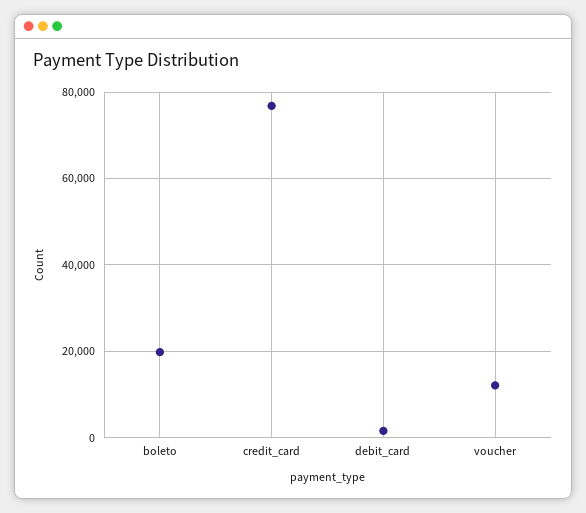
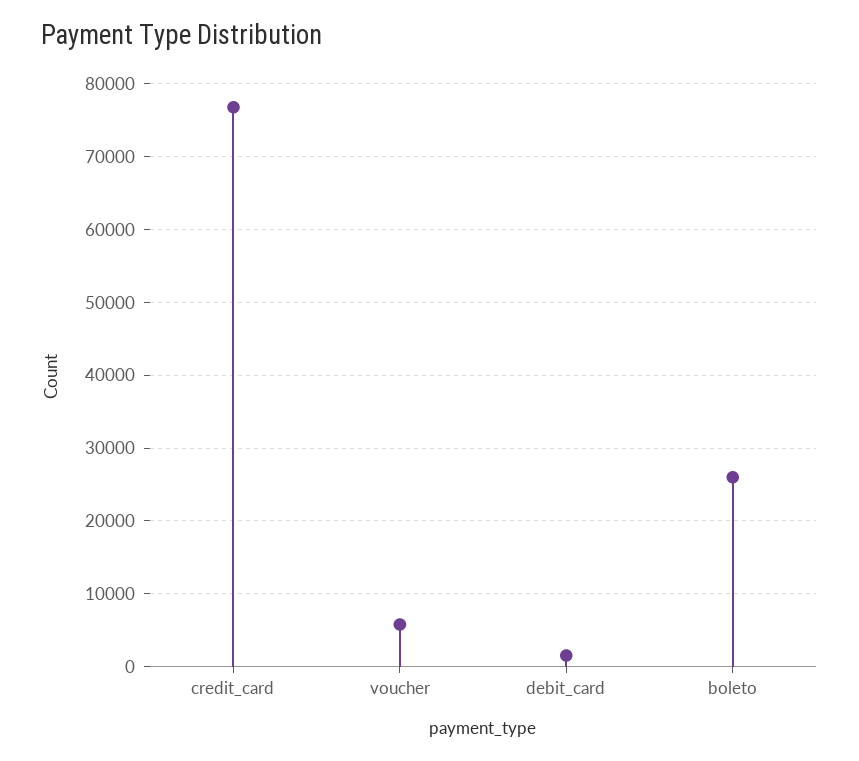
boleto: 20000 -> 26000
voucher: 12000 -> 6000

